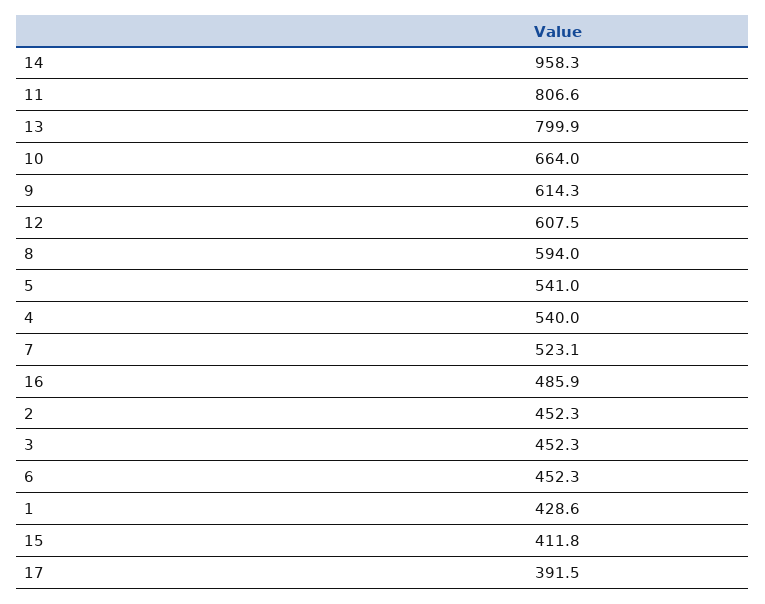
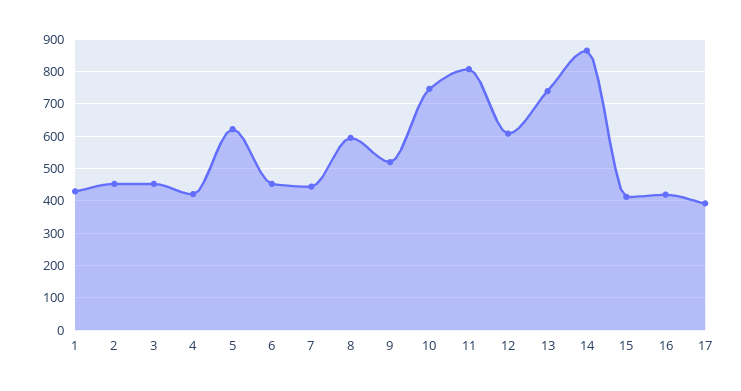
14: 958.3 -> 860
13: 799.9 -> 740
10: 664 -> 740
9: 614.3 -> 520
5: 541 -> 620
4: 540 -> 420
7: 523.1 -> 440
16: 485.9 -> 420

